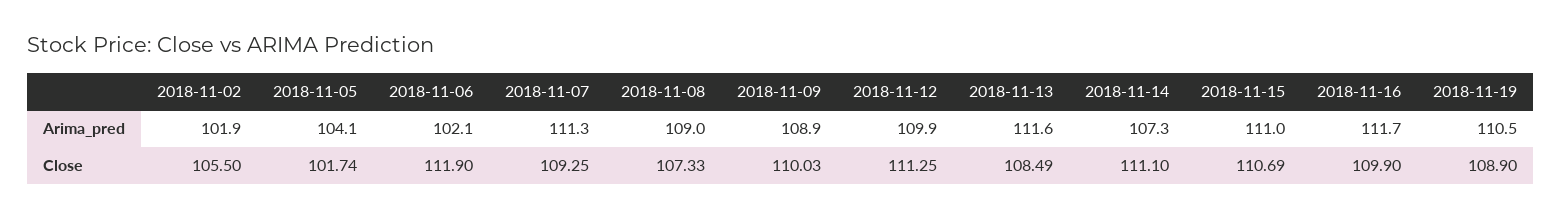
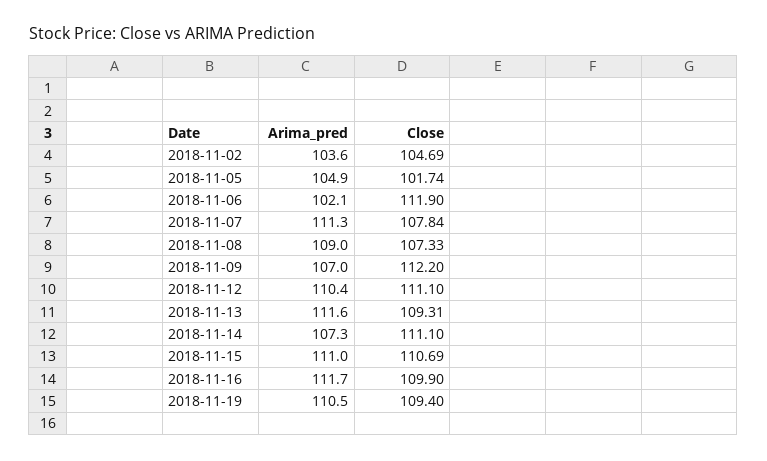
2018-11-02, Arima_pred: 101.9 -> 103.6
2018-11-05, Arima_pred: 104.1 -> 104.9
2018-11-09, Arima_pred: 108.9 -> 107
2018-11-12, Arima_pred: 109.9 -> 110.4
2018-11-02, Close: 105.5 -> 104.69
2018-11-07, Close: 109.25 -> 107.84
2018-11-09, Close: 110.03 -> 112.2
2018-11-12, Close: 111.25 -> 111.1
2018-11-13, Close: 108.49 -> 109.31
2018-11-19, Close: 108.9 -> 109.4

